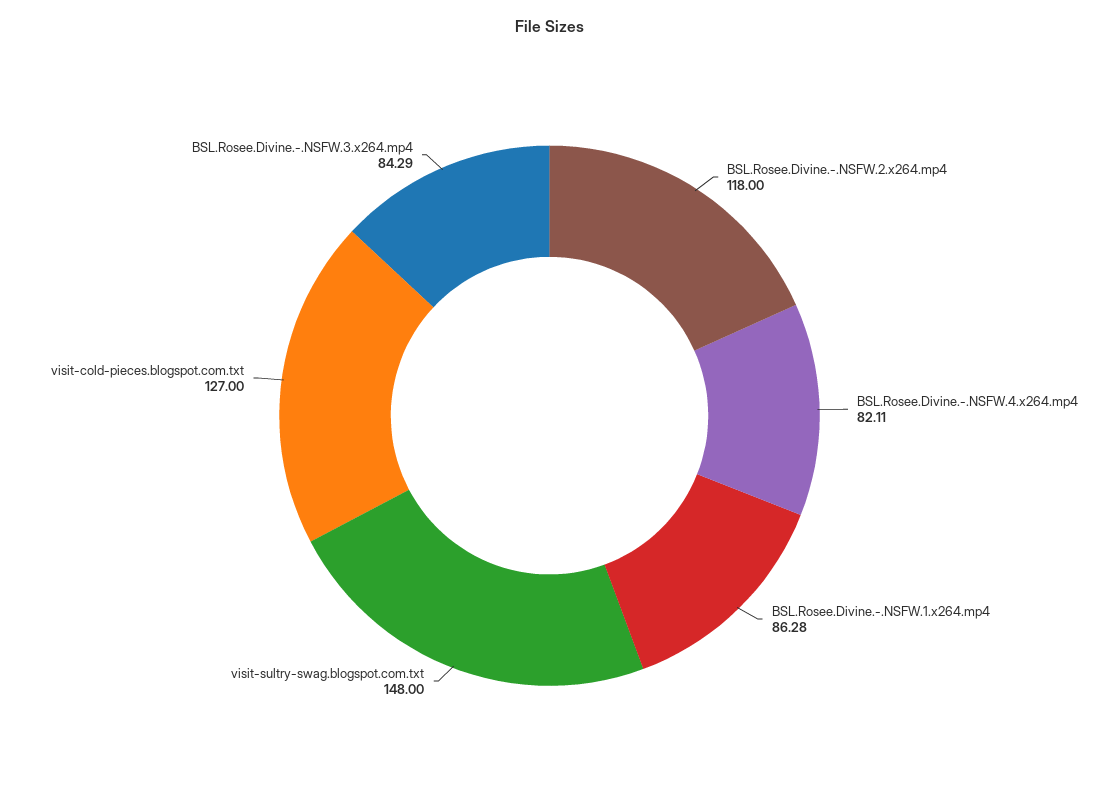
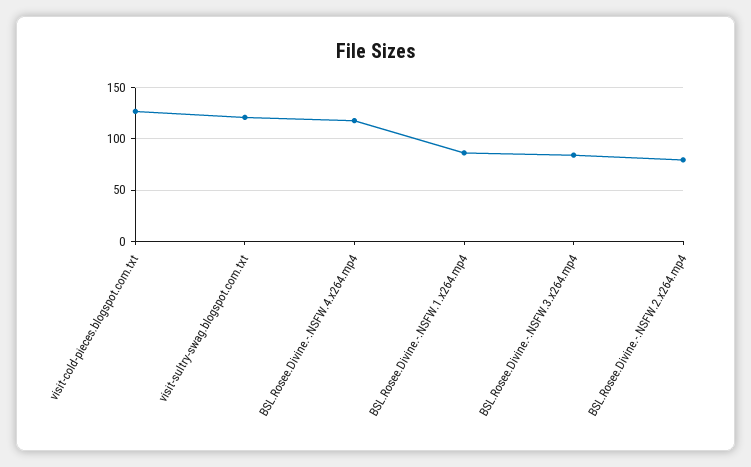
BSL.Rosee.Divine.-.NSFW.2.x264.mp4: 118 -> 80
BSL.Rosee.Divine.-.NSFW.4.x264.mp4: 82.11 -> 120
visit-sultry-swag.blogspot.com.txt: 148 -> 120

